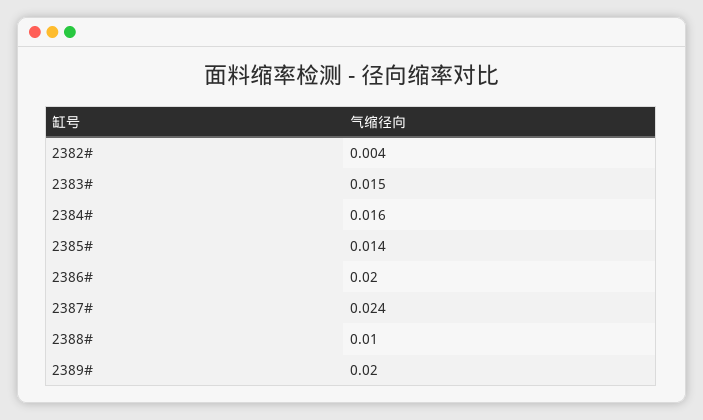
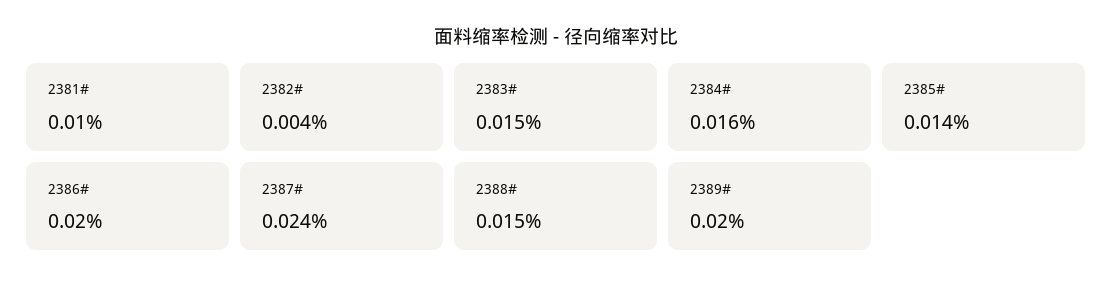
2388#: 0.01 -> 0.015
2381#: none -> 0.01

